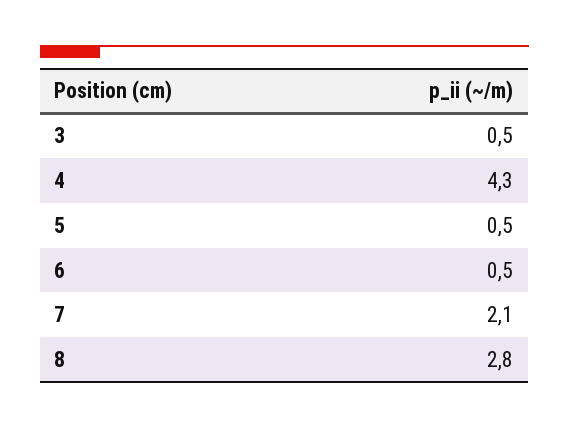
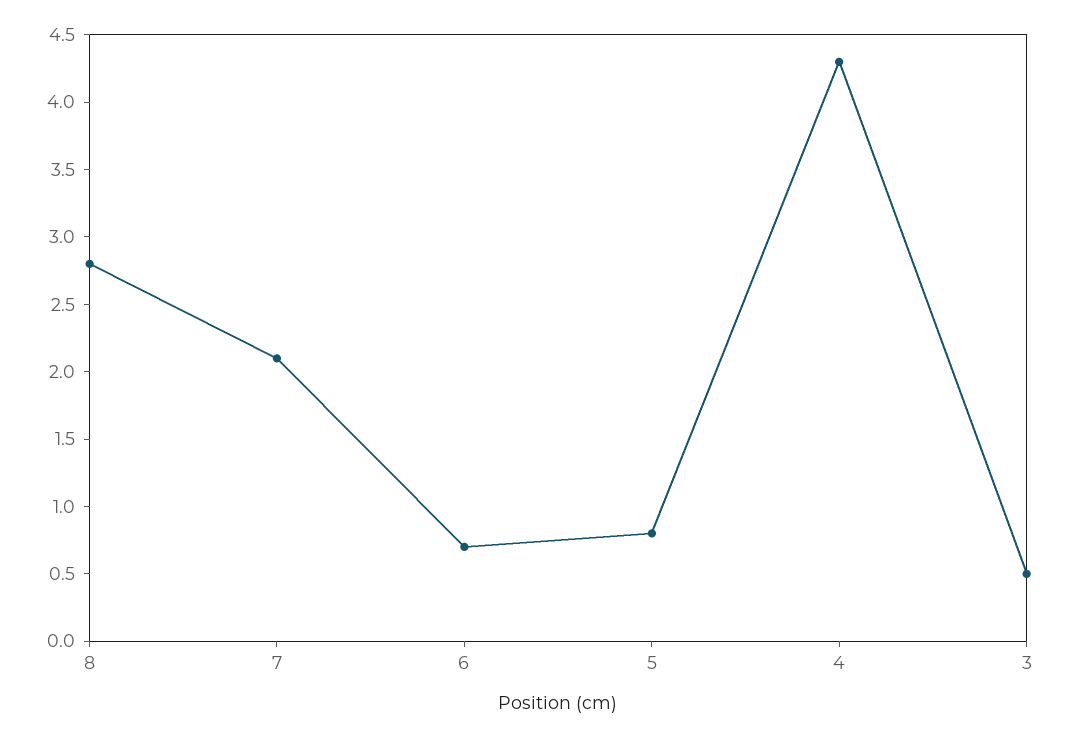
5: 0.5 -> 0.8
6: 0.5 -> 0.7

